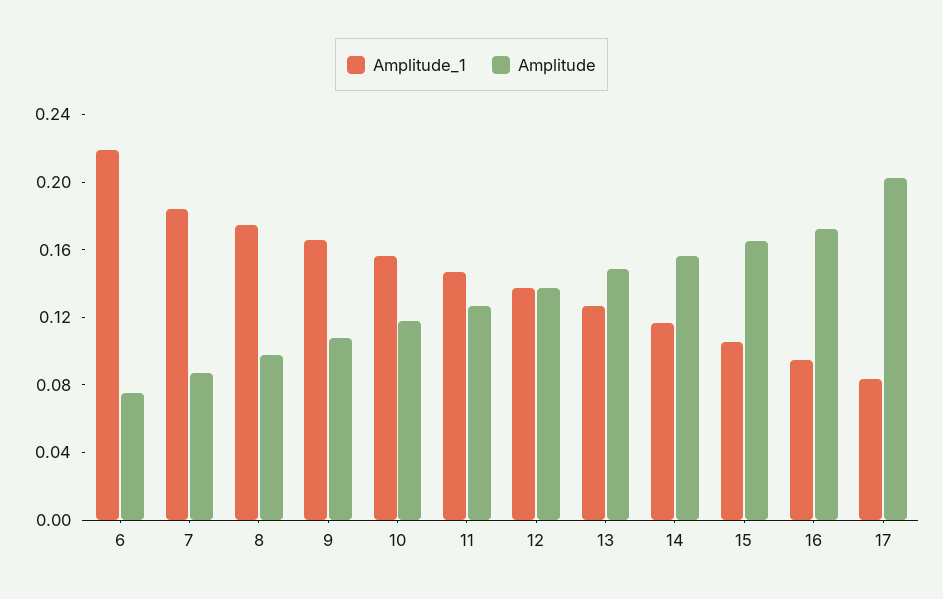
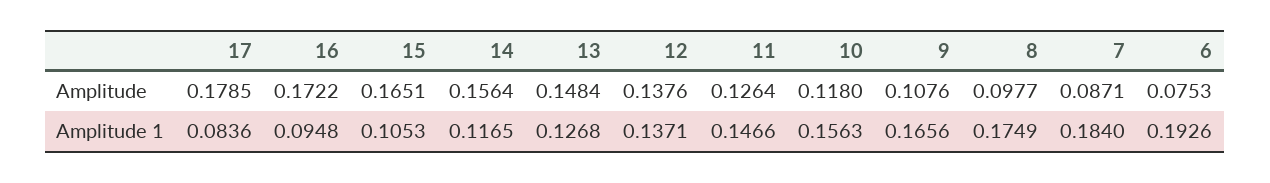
Amplitude_1, 6: 0.22 -> 0.1926
Amplitude, 17: 0.2 -> 0.1785

